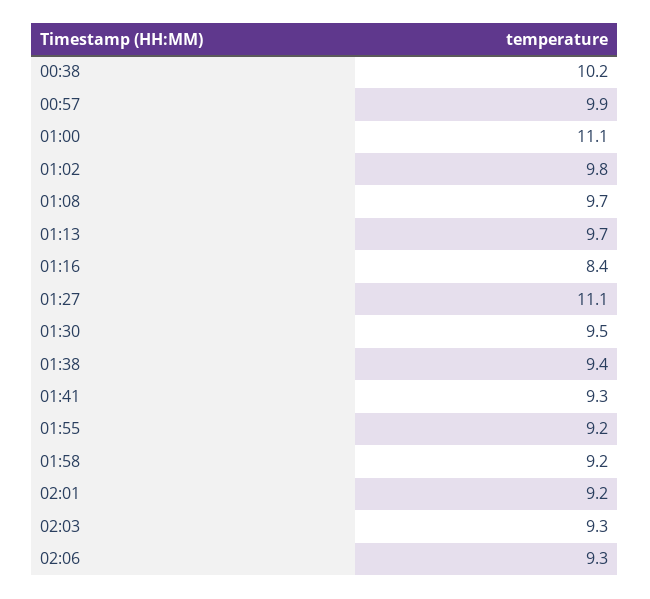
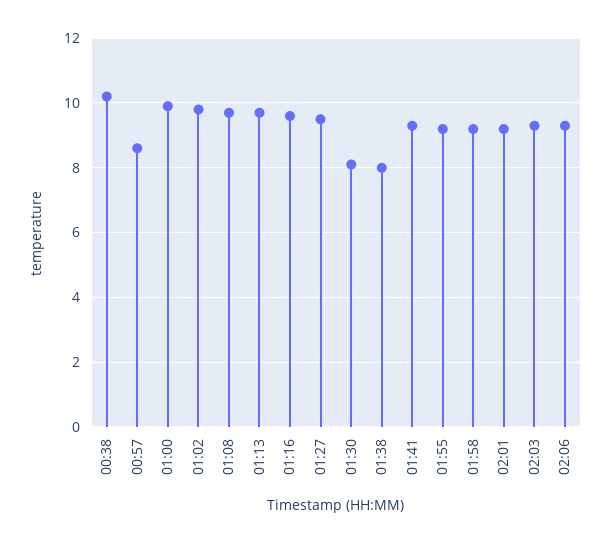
00:57: 9.9 -> 8.5
01:00: 11.1 -> 10
01:16: 8.4 -> 9.5
01:27: 11.1 -> 9.5
01:30: 9.5 -> 8
01:38: 9.4 -> 8

